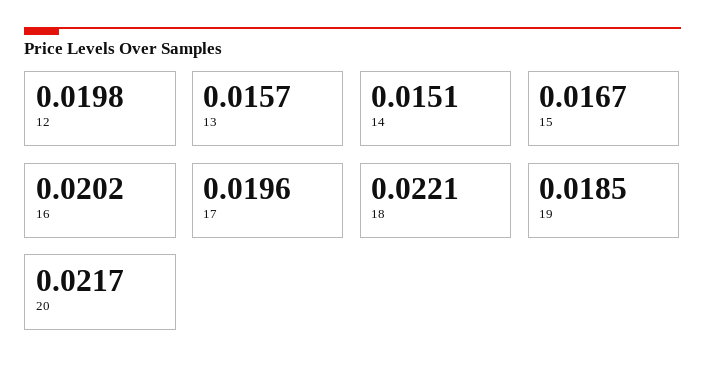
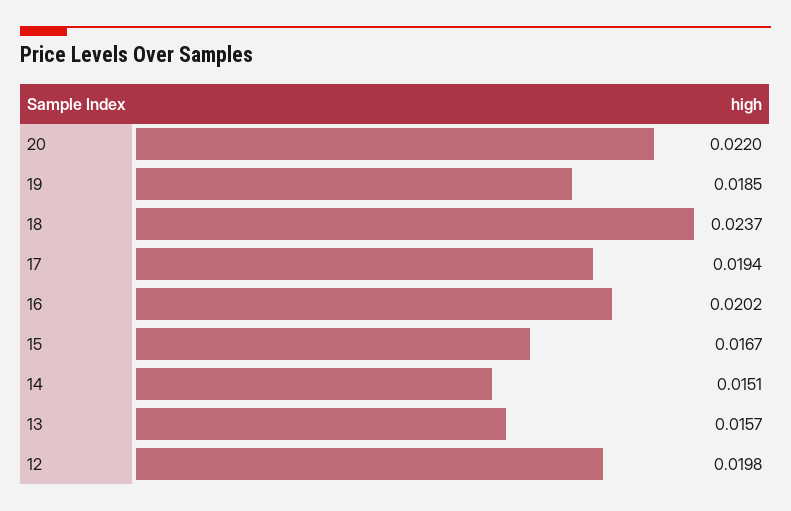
17: 0.0196 -> 0.0194
18: 0.0221 -> 0.0237
20: 0.0217 -> 0.022

